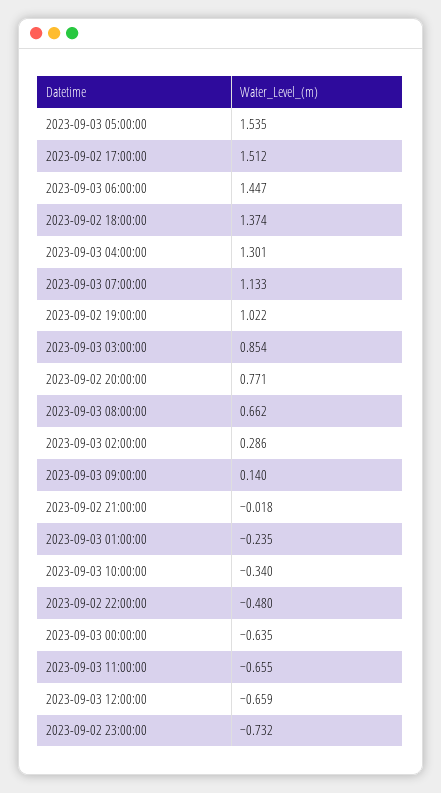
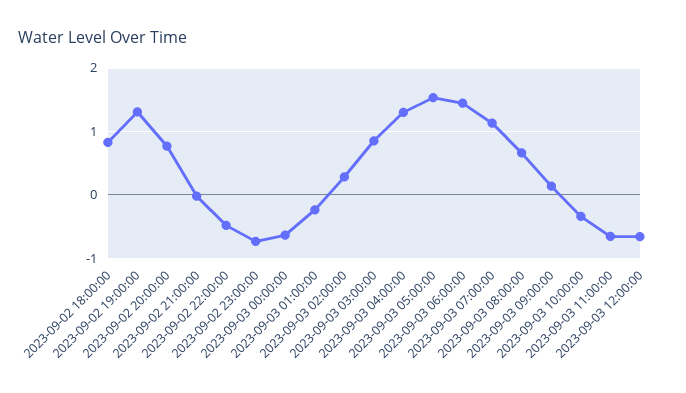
2023-09-02 17:00:00: 1.512 -> none
2023-09-02 18:00:00: 1.374 -> 0.8
2023-09-02 19:00:00: 1.022 -> 1.3

